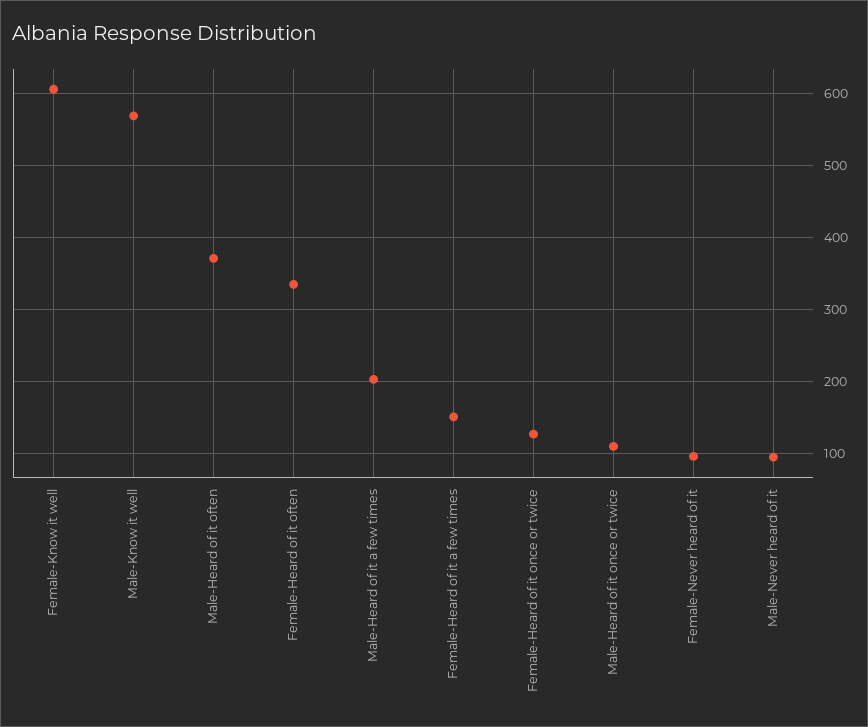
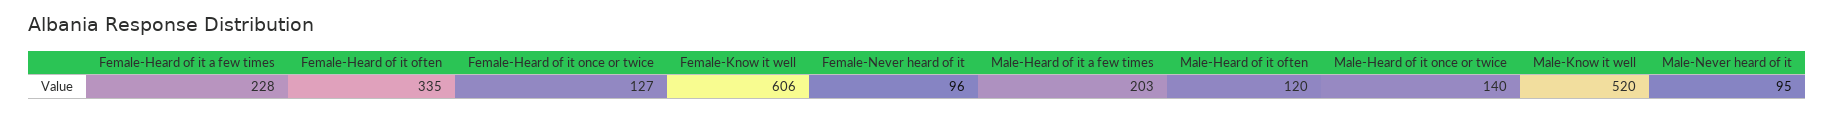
Male-Know it well: 570 -> 520
Male-Heard of it often: 370 -> 120
Female-Heard of it a few times: 150 -> 228
Male-Heard of it once or twice: 110 -> 140

